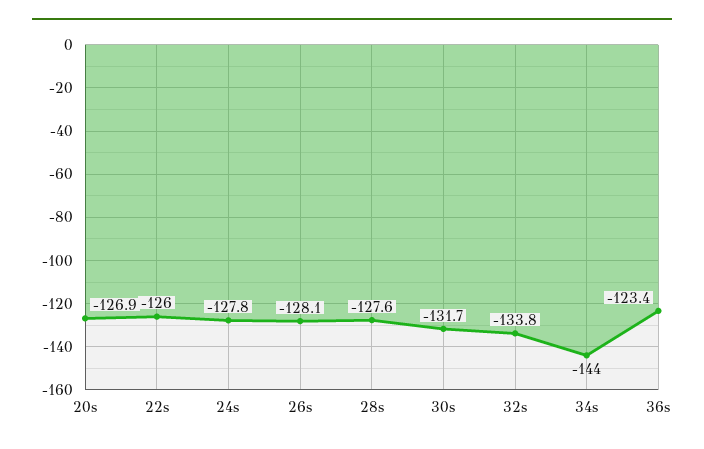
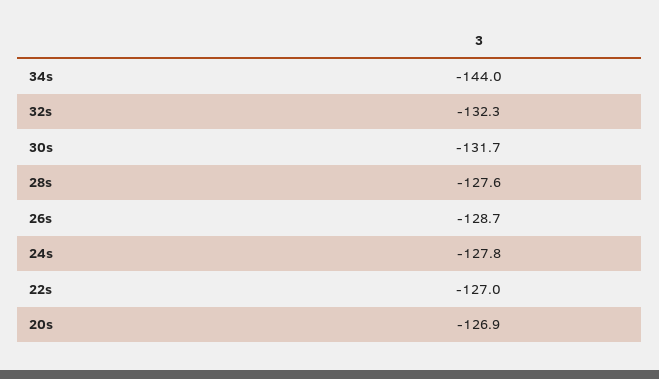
22s: -126 -> -127
26s: -128.1 -> -128.7
32s: -133.8 -> -132.3
36s: -123.4 -> none

